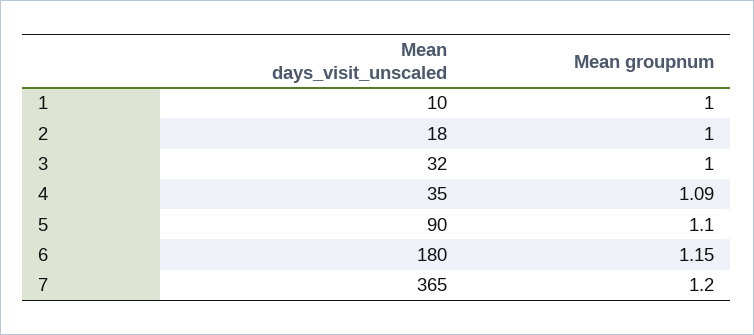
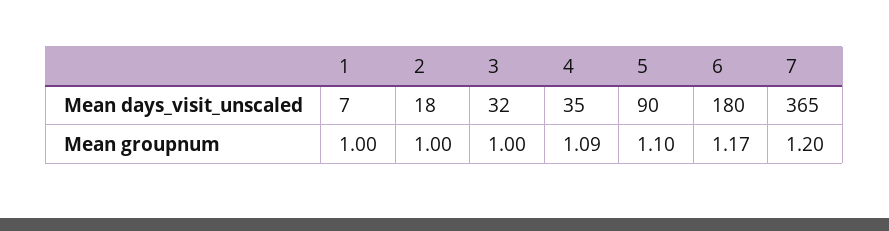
Mean days_visit_unscaled, 1: 10 -> 7
Mean groupnum, 6: 1.15 -> 1.17

